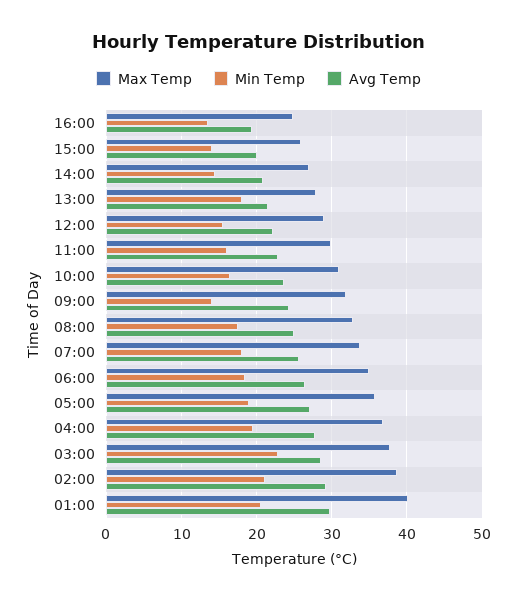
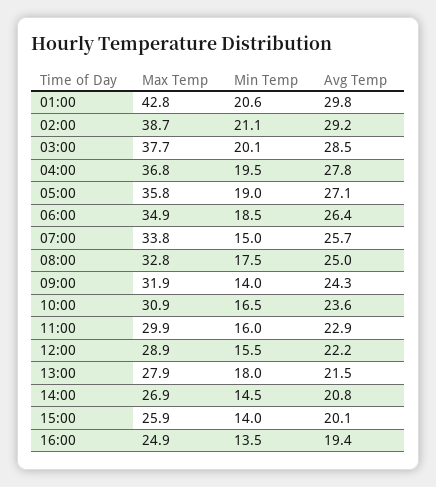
Min Temp, 07:00: 18 -> 15
Min Temp, 03:00: 23 -> 20.1
Max Temp, 01:00: 40 -> 42.8

